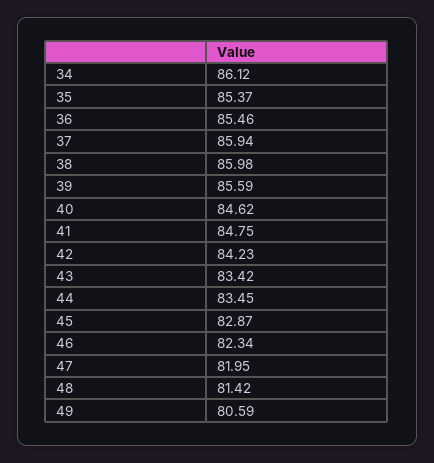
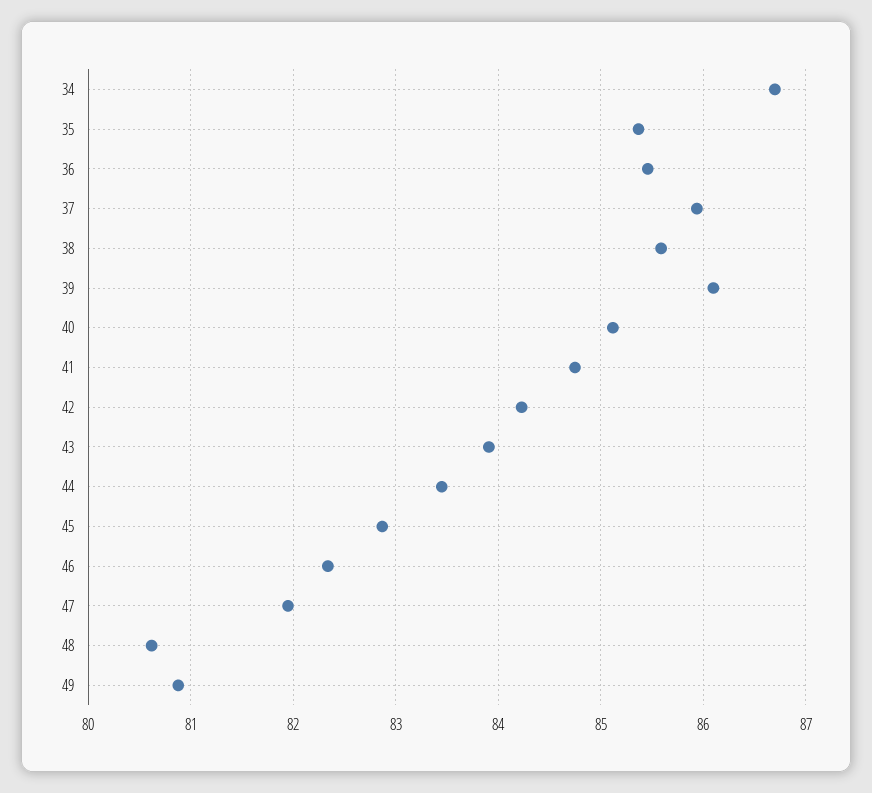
34: 86.12 -> 86.7
38: 85.98 -> 85.6
39: 85.59 -> 86.1
40: 84.62 -> 85.1
43: 83.42 -> 83.9
48: 81.42 -> 80.6
49: 80.59 -> 80.9

